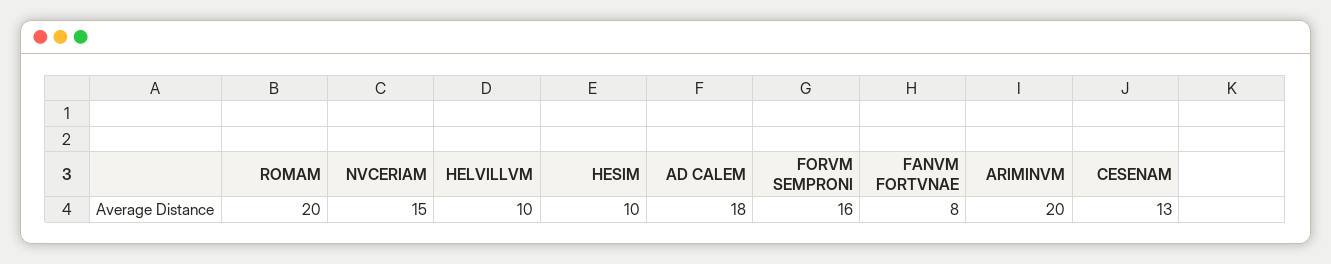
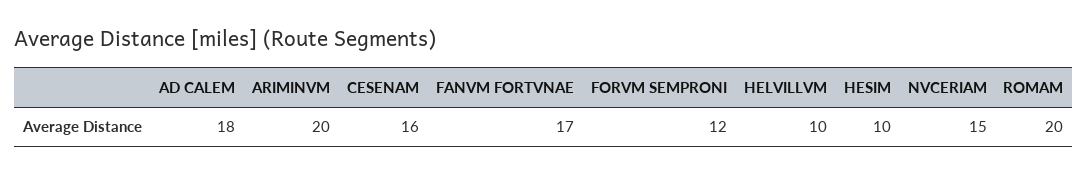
FORVM SEMPRONI: 16 -> 12
FANVM FORTVNAE: 8 -> 17
CESENAM: 13 -> 16

